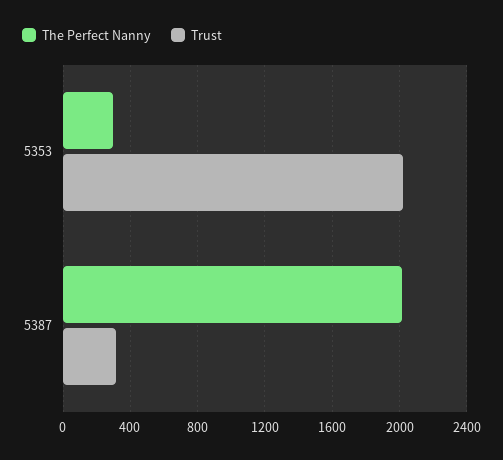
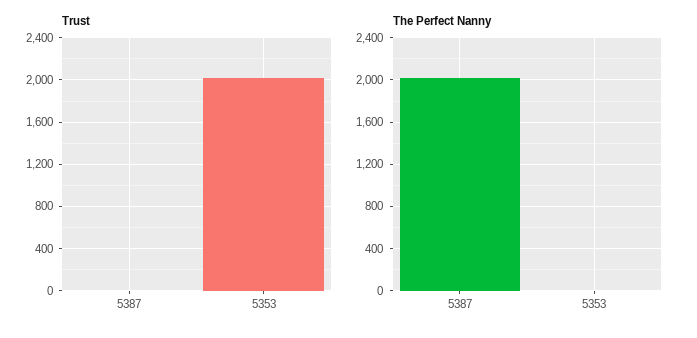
The Perfect Nanny, 5353: 300 -> 0
Trust, 5387: 300 -> 0

